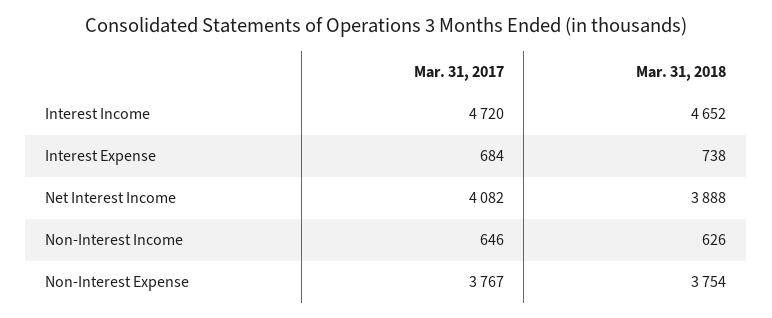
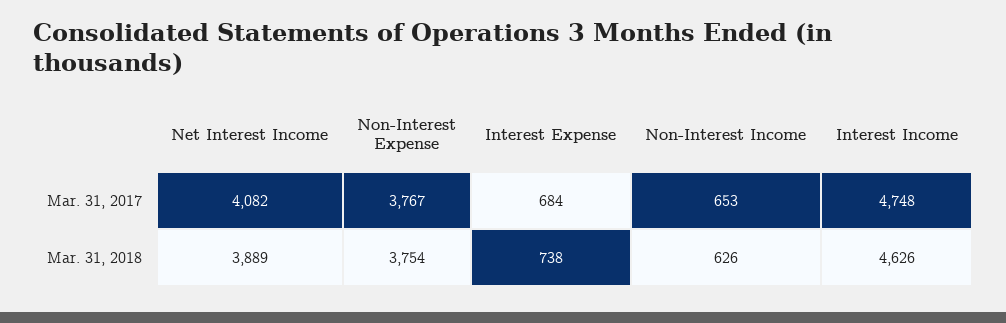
Mar. 31, 2017, Interest Income: 4720 -> 4748
Mar. 31, 2018, Interest Income: 4652 -> 4626
Mar. 31, 2018, Net Interest Income: 3888 -> 3889
Mar. 31, 2017, Non-Interest Income: 646 -> 653

